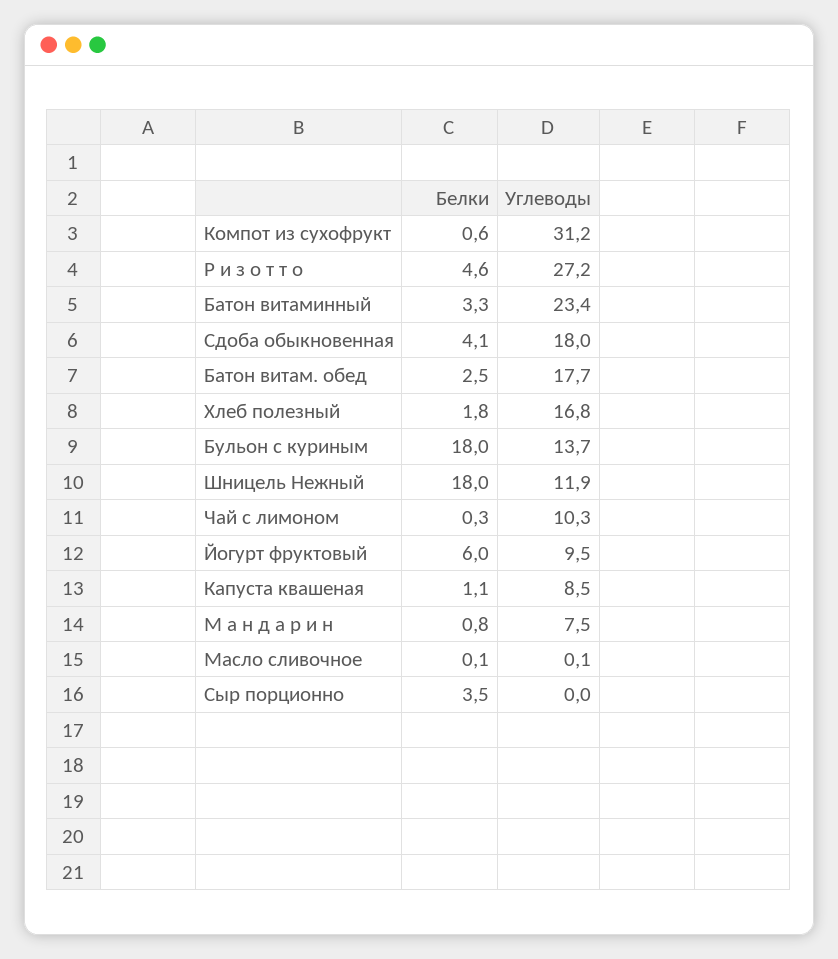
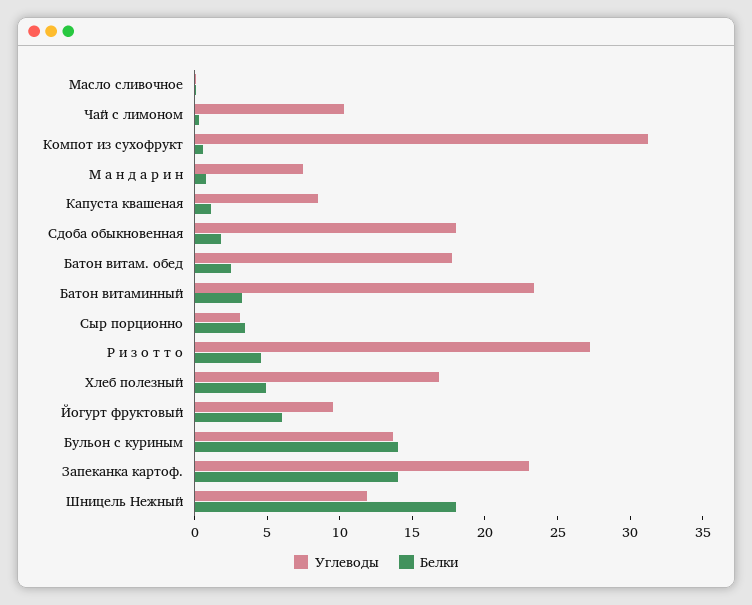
Белки, Сдоба обыкновенная: 4.1 -> 2
Белки, Хлеб полезный: 1.8 -> 5
Белки, Бульон с куриным: 18 -> 14
Углеводы, Сыр порционно: 0 -> 3
Углеводы, Запеканка картоф.: none -> 23
Белки, Запеканка картоф.: none -> 14

